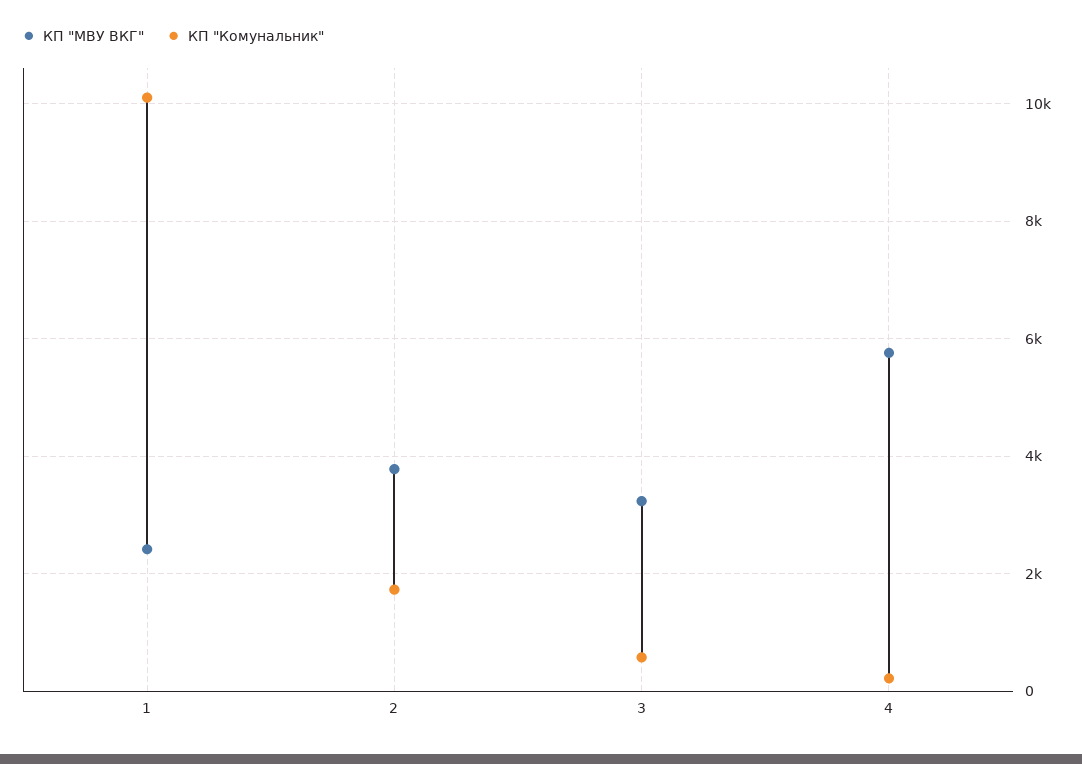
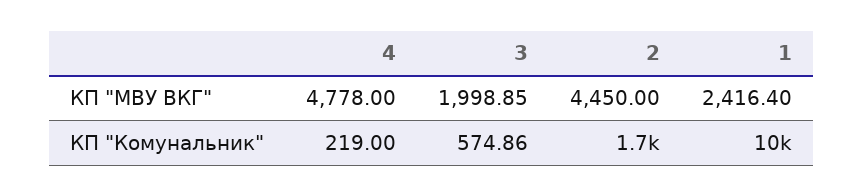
КП "МВУ ВКГ", 2: 3800 -> 4450
КП "МВУ ВКГ", 3: 3200 -> 1998.85
КП "МВУ ВКГ", 4: 5800 -> 4778

